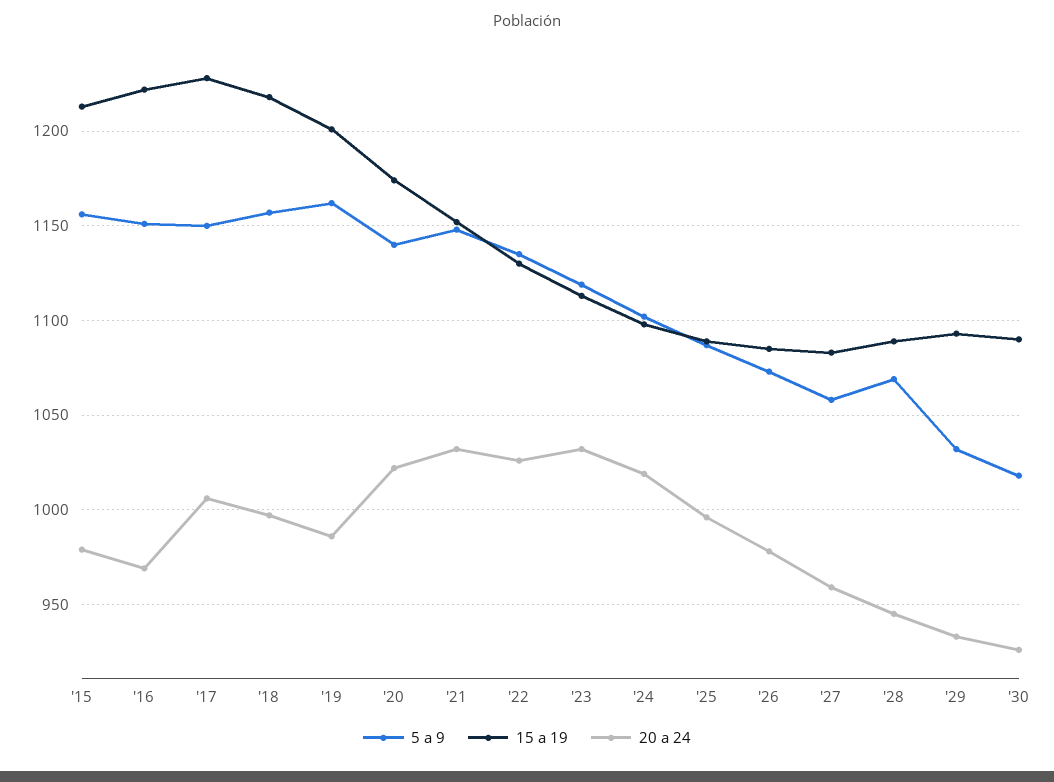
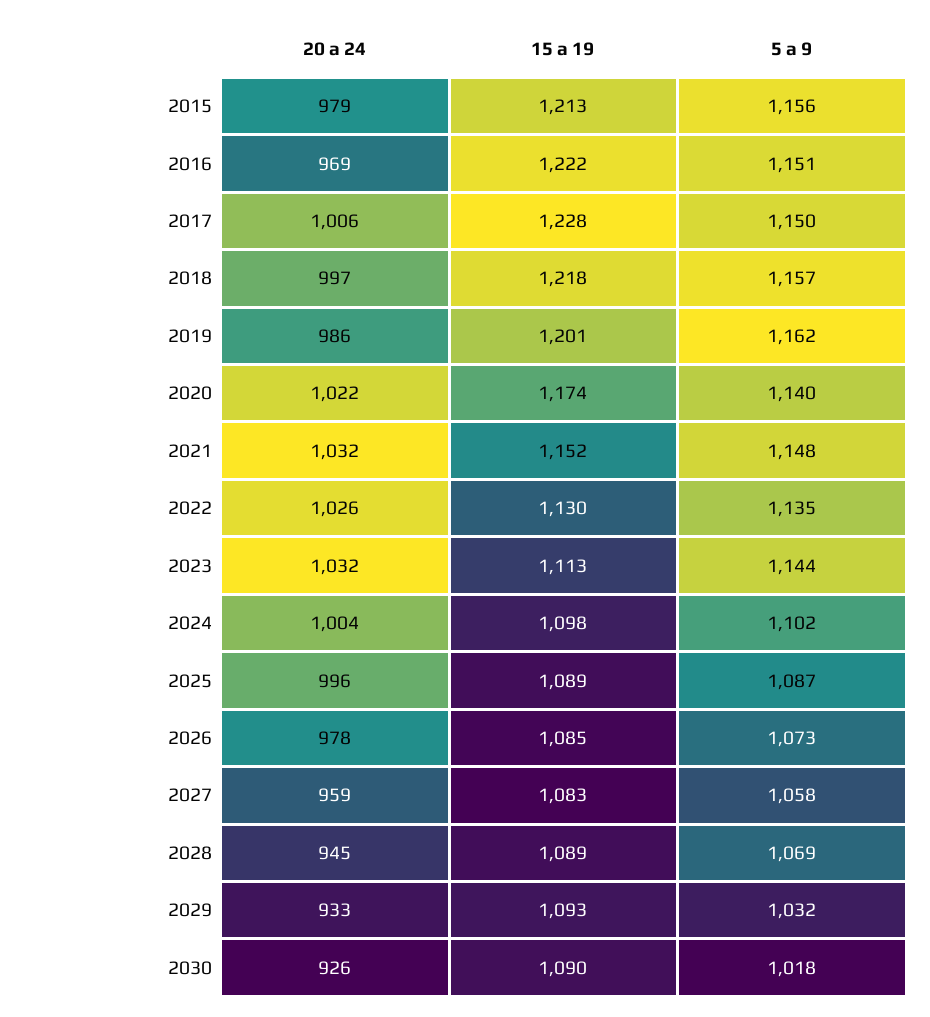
5 a 9, '23: 1120 -> 1144
20 a 24, '24: 1020 -> 1004

